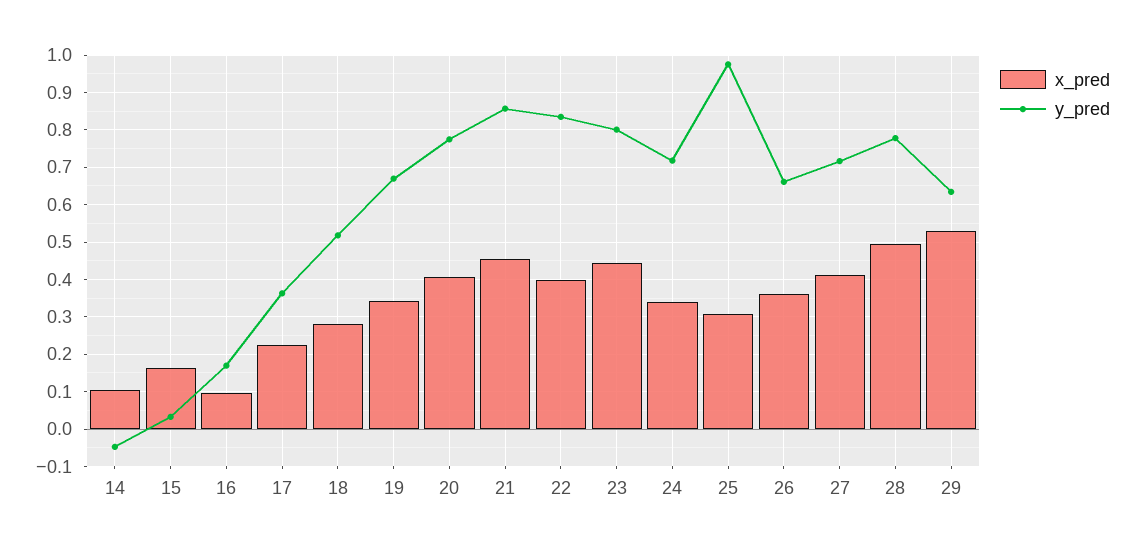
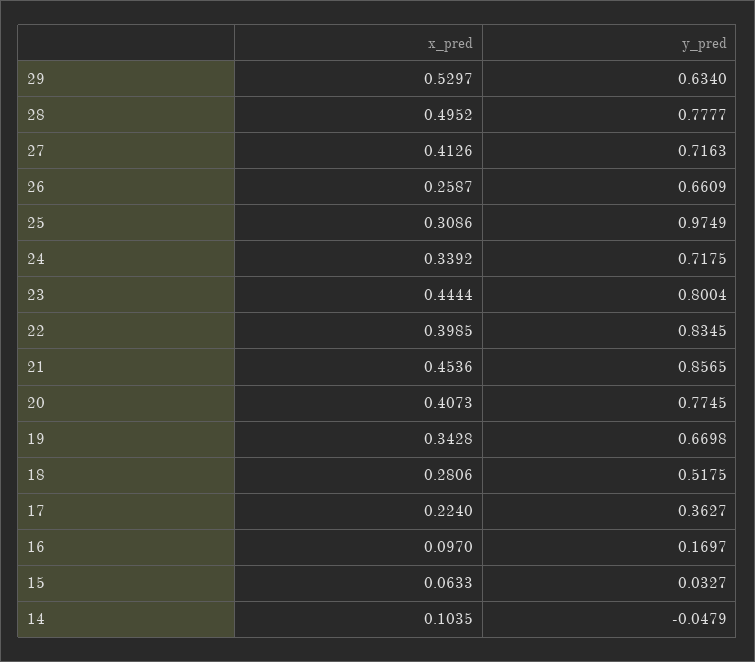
x_pred, 15: 0.16 -> 0.0633
x_pred, 26: 0.36 -> 0.2587

